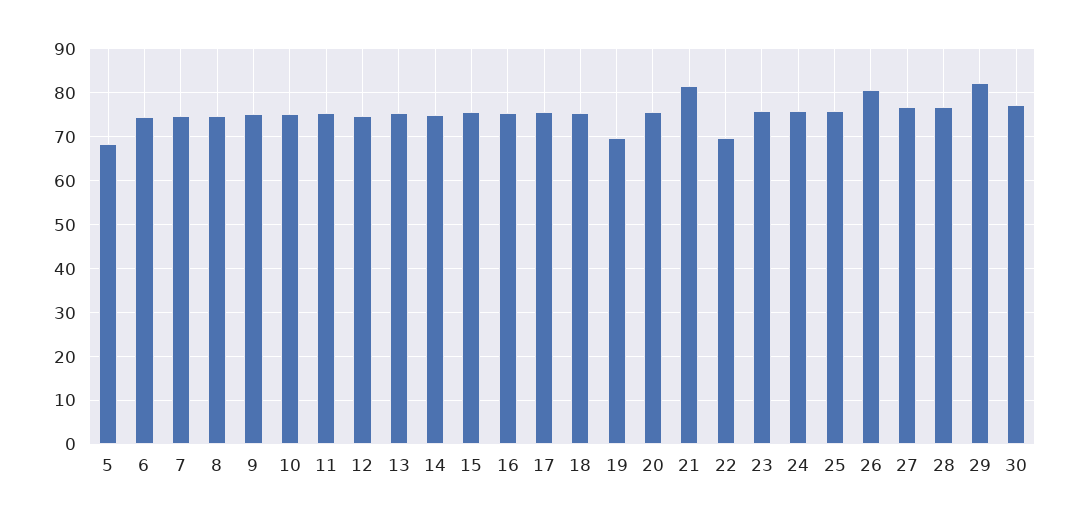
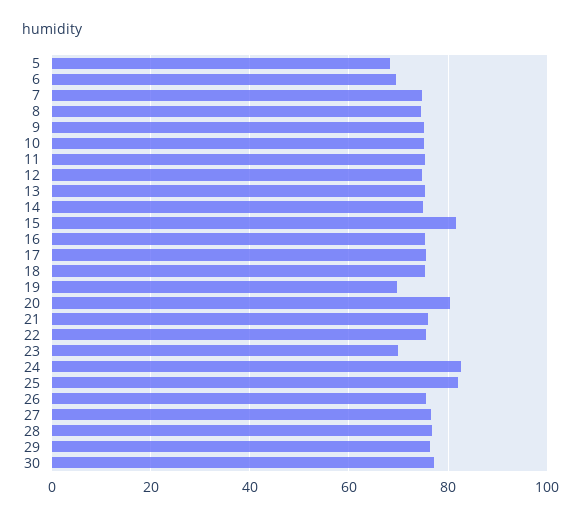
6: 74 -> 70
15: 76 -> 82
20: 76 -> 80
21: 82 -> 76
22: 70 -> 76
23: 76 -> 70
24: 76 -> 82
25: 76 -> 82
26: 80 -> 76
29: 82 -> 76

